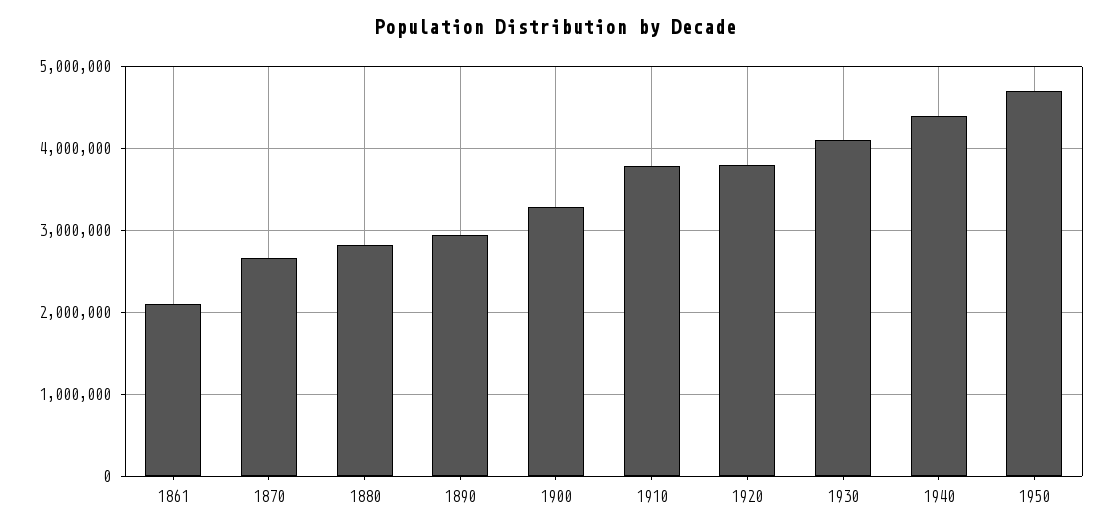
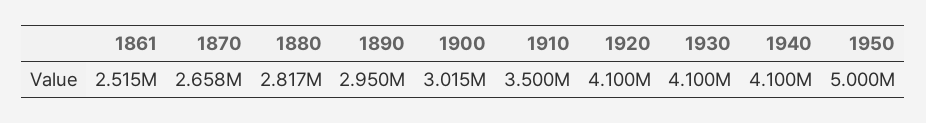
1861: 2100000 -> 2515000
1900: 3300000 -> 3015000
1910: 3800000 -> 3500000
1920: 3800000 -> 4100000
1940: 4400000 -> 4100000
1950: 4700000 -> 5000000

